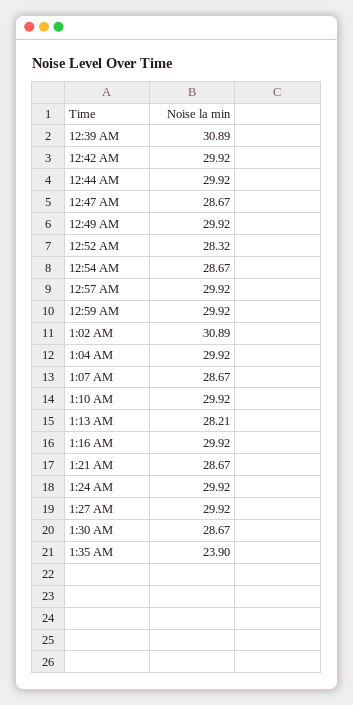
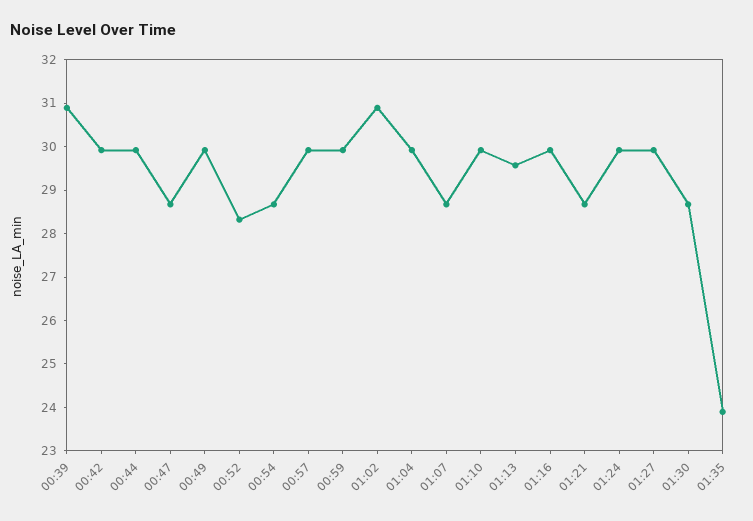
1:13 AM: 28.21 -> 29.6

